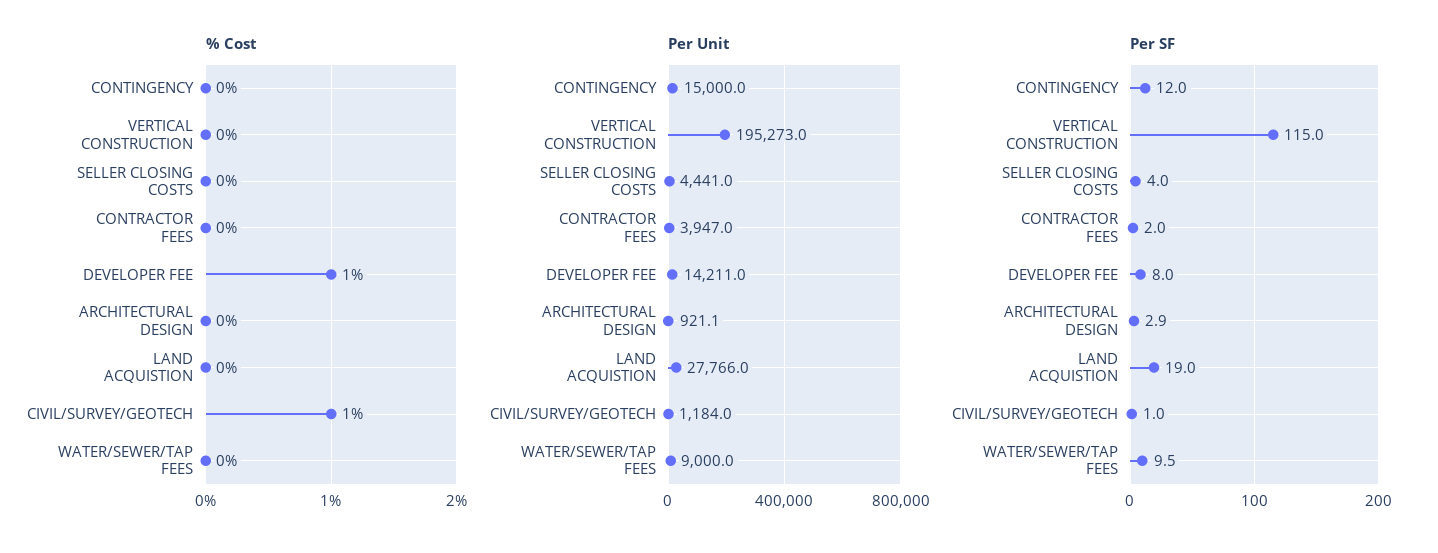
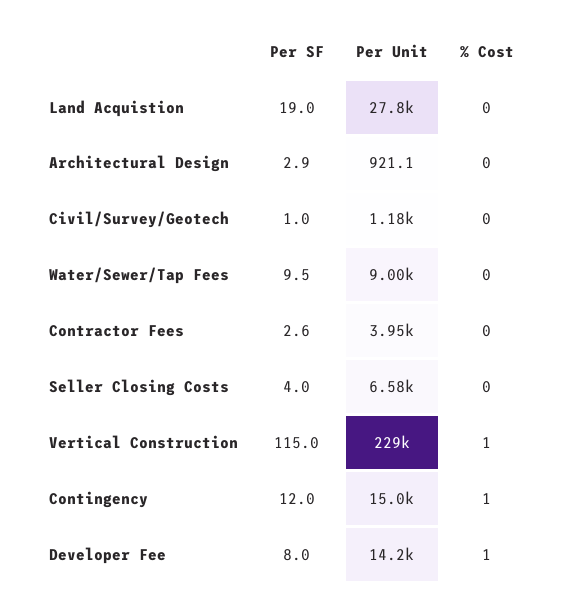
% Cost, CONTINGENCY: 0 -> 1
% Cost, VERTICAL CONSTRUCTION: 0 -> 1
% Cost, CIVIL/SURVEY/GEOTECH: 1 -> 0
Per Unit, VERTICAL CONSTRUCTION: 195273 -> 229000
Per Unit, SELLER CLOSING COSTS: 4441 -> 6580
Per SF, CONTRACTOR FEES: 2 -> 2.6

